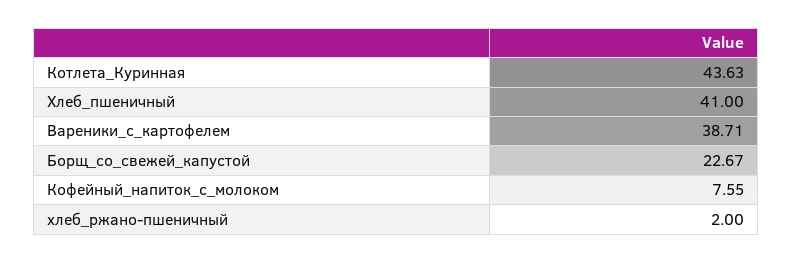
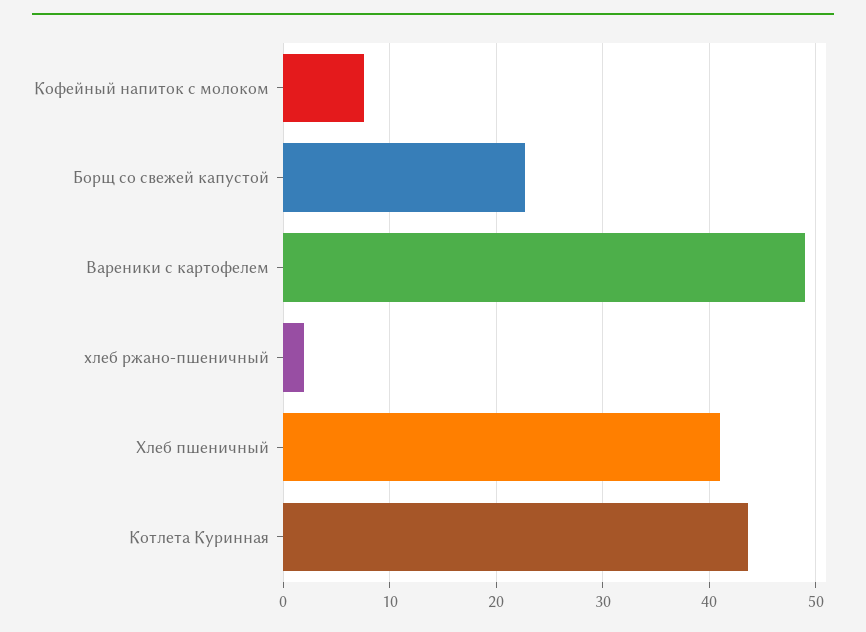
Вареники_с_картофелем: 38.71 -> 49

